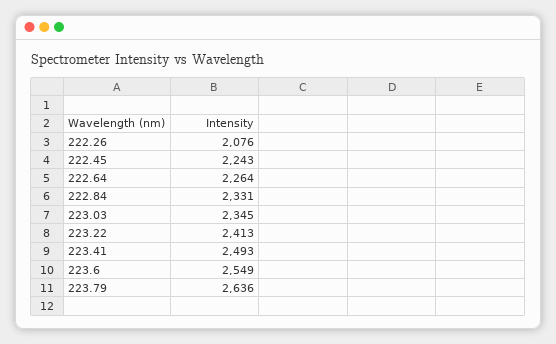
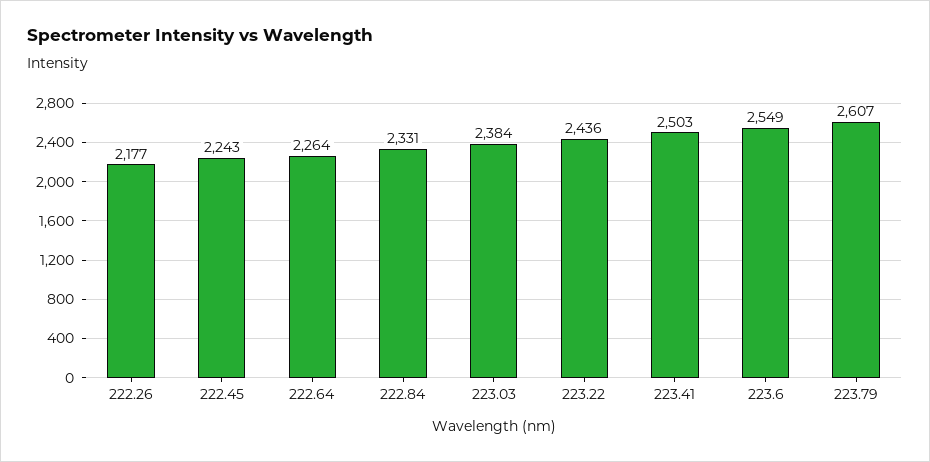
222.26: 2076 -> 2177
223.03: 2345 -> 2384
223.22: 2413 -> 2436
223.41: 2493 -> 2503
223.79: 2636 -> 2607

